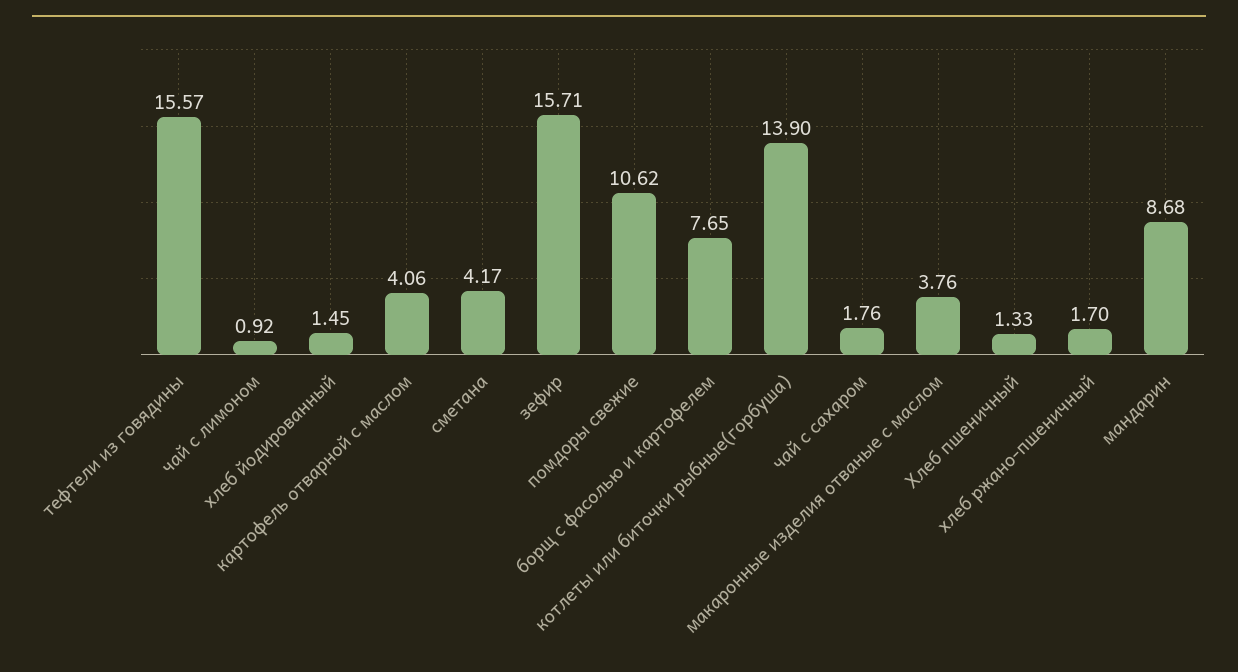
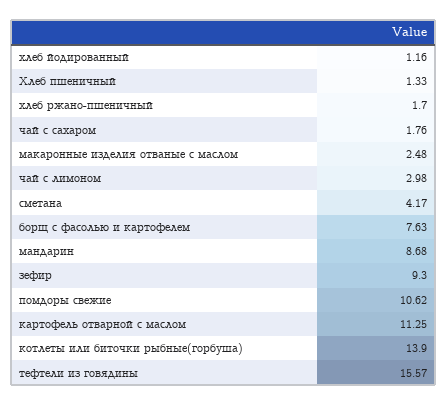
чай с лимоном: 0.92 -> 2.98
хлеб йодированный: 1.45 -> 1.16
картофель отварной с маслом: 4.06 -> 11.25
зефир: 15.71 -> 9.3
борщ с фасолью и картофелем: 7.65 -> 7.63
макаронные изделия отваные с маслом: 3.76 -> 2.48

